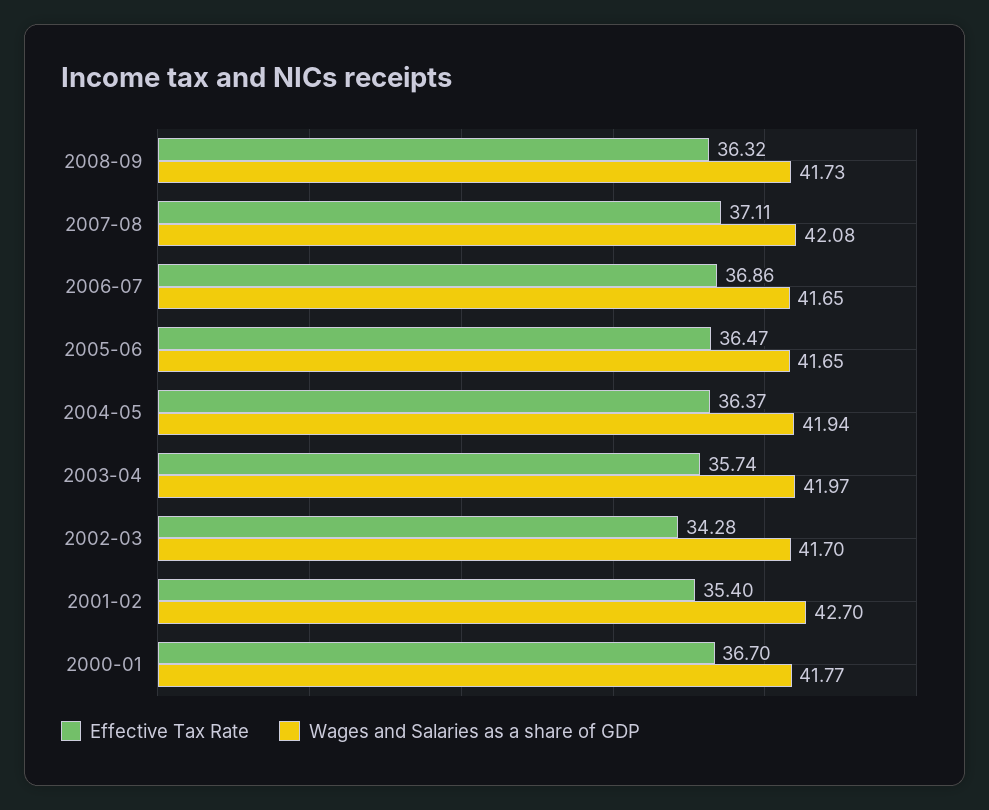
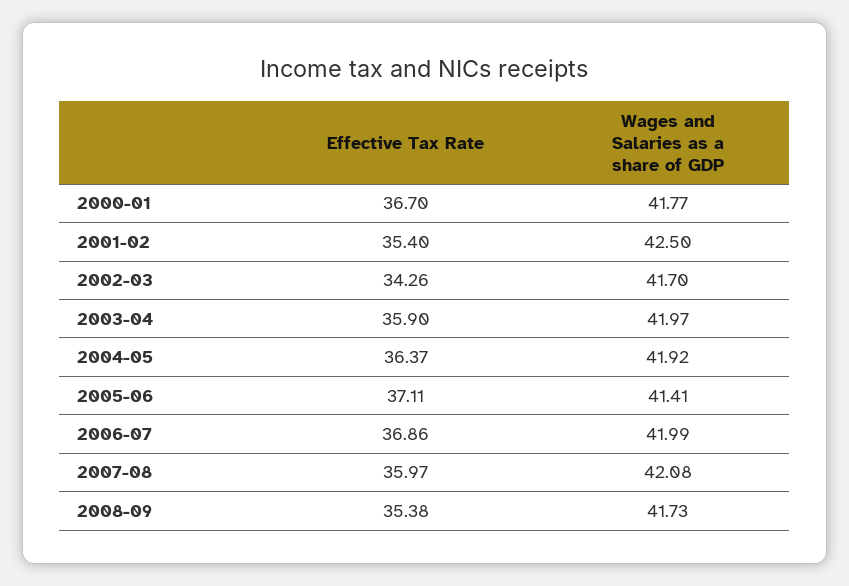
Effective Tax Rate, 2008-09: 36.32 -> 35.38
Effective Tax Rate, 2007-08: 37.11 -> 35.97
Wages and Salaries as a share of GDP, 2006-07: 41.65 -> 41.99
Effective Tax Rate, 2005-06: 36.47 -> 37.11
Wages and Salaries as a share of GDP, 2005-06: 41.65 -> 41.41
Wages and Salaries as a share of GDP, 2004-05: 41.94 -> 41.92
Effective Tax Rate, 2003-04: 35.74 -> 35.9
Effective Tax Rate, 2002-03: 34.28 -> 34.26
Wages and Salaries as a share of GDP, 2001-02: 42.7 -> 42.5

